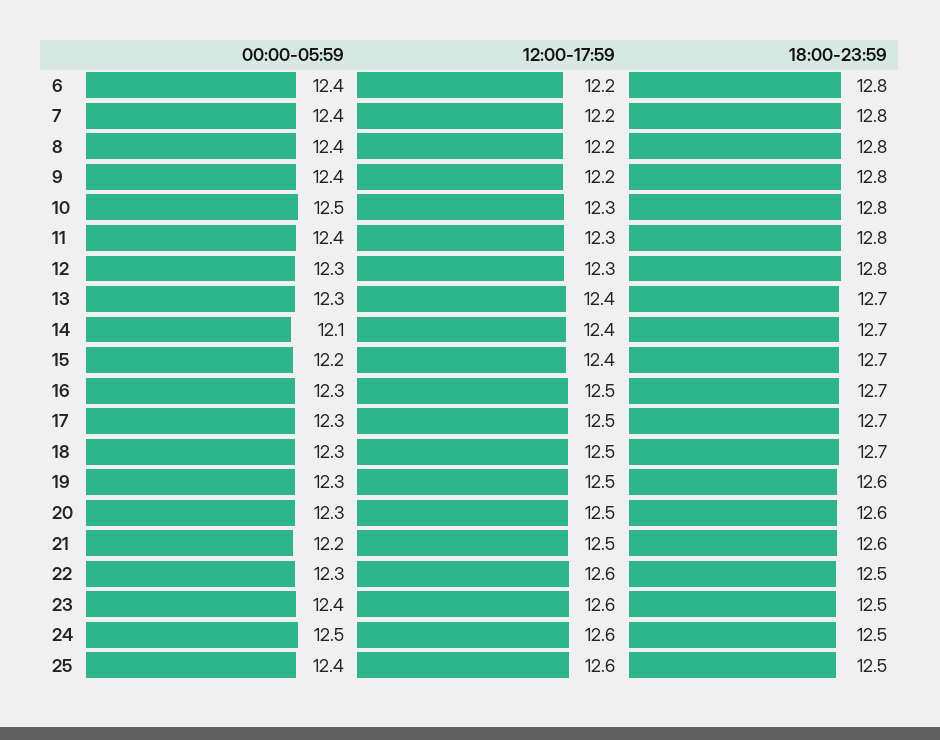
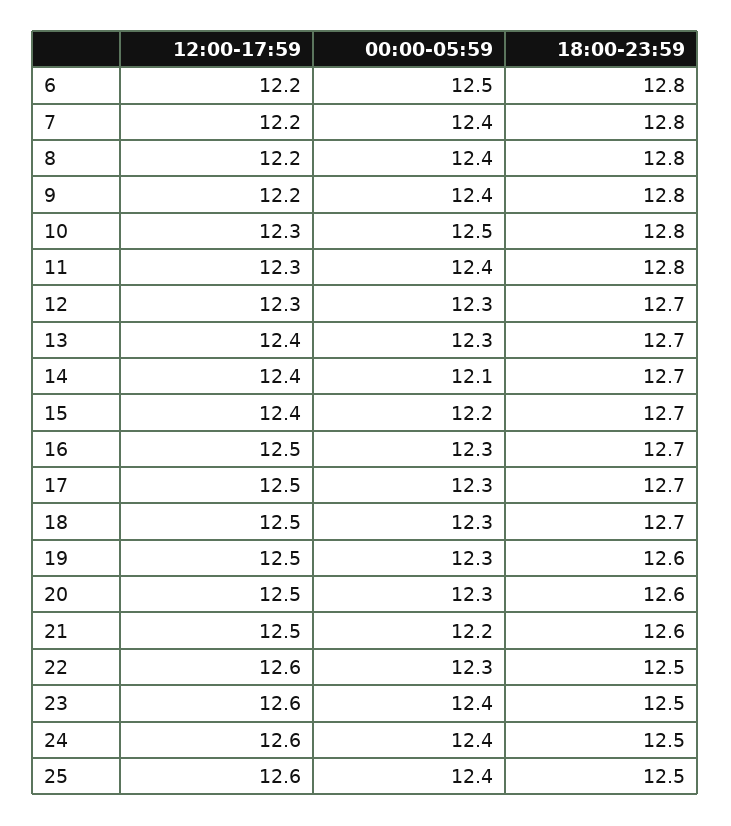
00:00-05:59, 6: 12.4 -> 12.5
18:00-23:59, 12: 12.8 -> 12.7
00:00-05:59, 24: 12.5 -> 12.4

